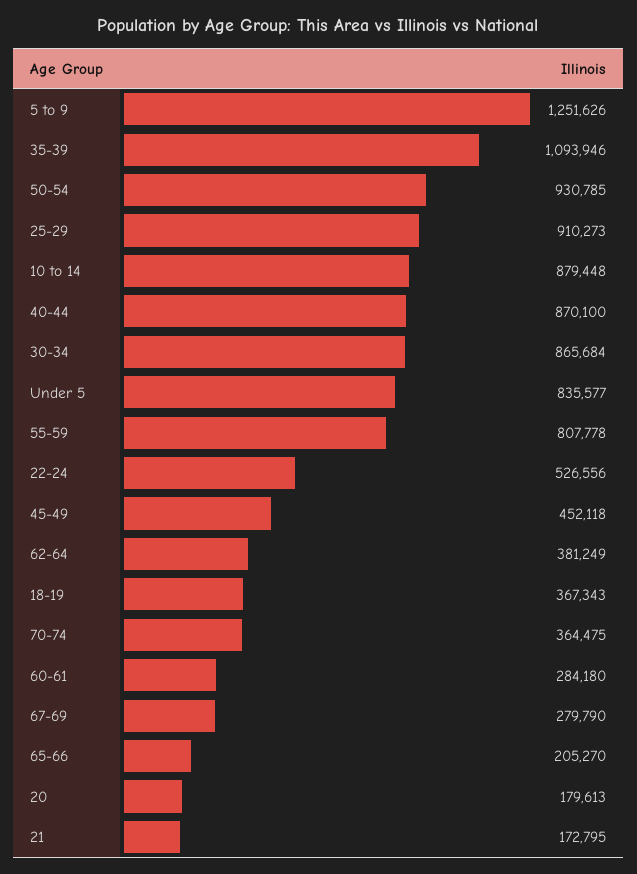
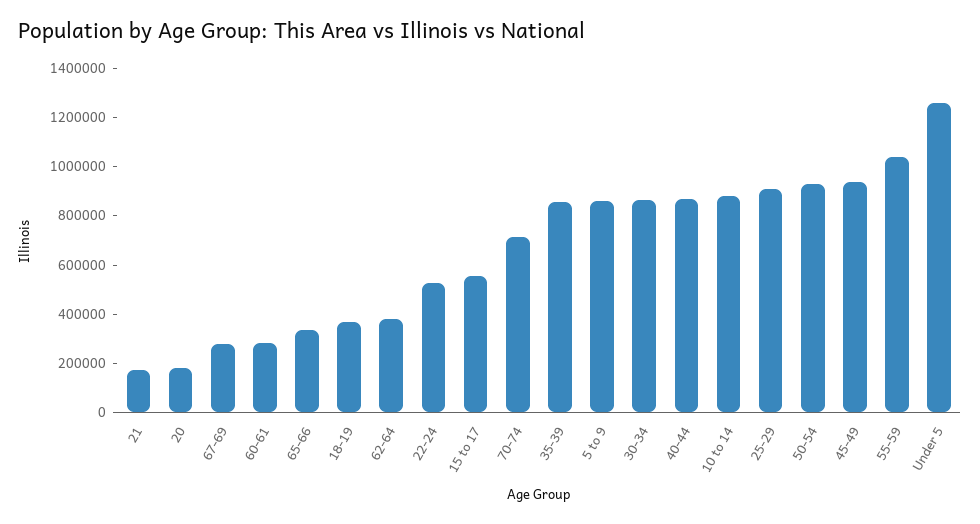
5 to 9: 1251626 -> 850000
35-39: 1093946 -> 850000
Under 5: 835577 -> 1250000
55-59: 807778 -> 1050000
45-49: 452118 -> 950000
70-74: 364475 -> 700000
65-66: 205270 -> 350000
15 to 17: none -> 550000

